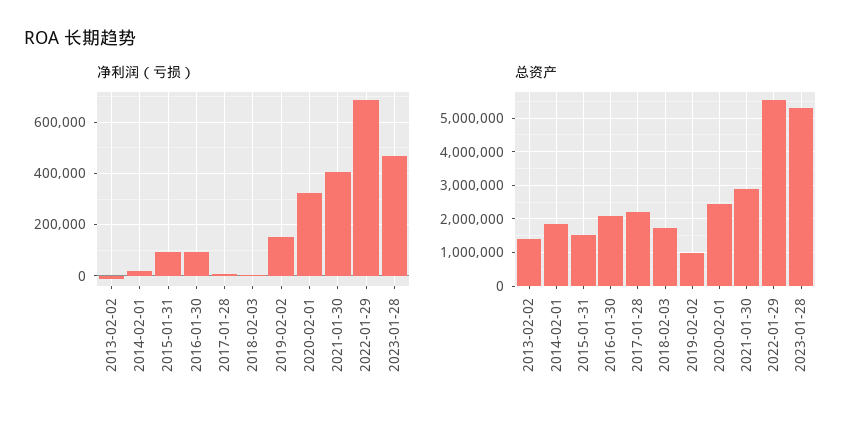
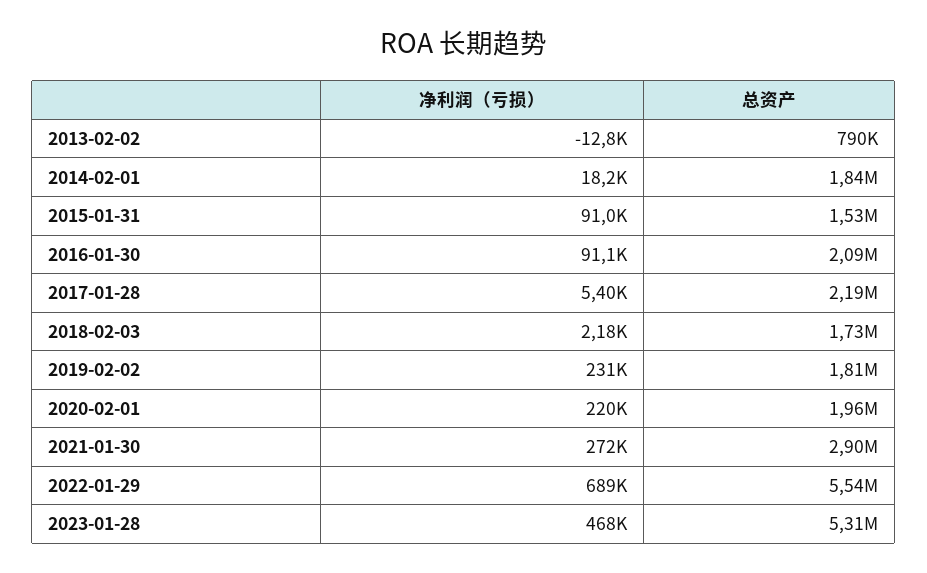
净利润（亏损）, 2019-02-02: 150000 -> 231000
净利润（亏损）, 2020-02-01: 325000 -> 220000
净利润（亏损）, 2021-01-30: 400000 -> 272000
总资产, 2013-02-02: 1400000 -> 790000
总资产, 2019-02-02: 1000000 -> 1810000
总资产, 2020-02-01: 2400000 -> 1960000

